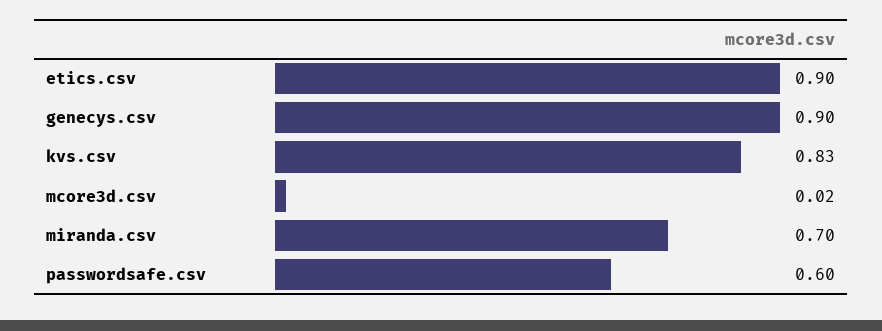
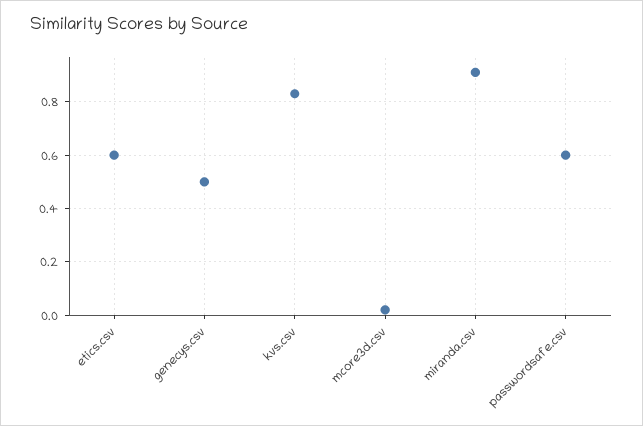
etics.csv: 0.9 -> 0.6
genecys.csv: 0.9 -> 0.5
miranda.csv: 0.7 -> 0.9

